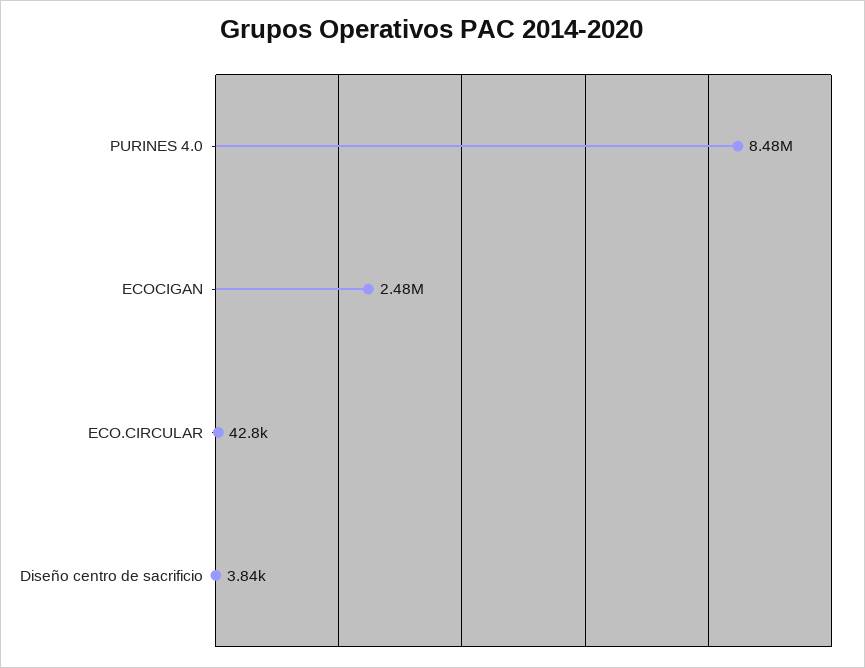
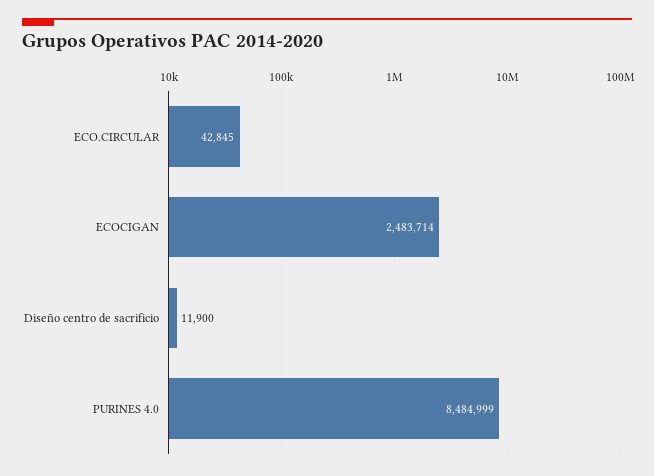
Diseño centro de sacrificio: 3840 -> 11900

